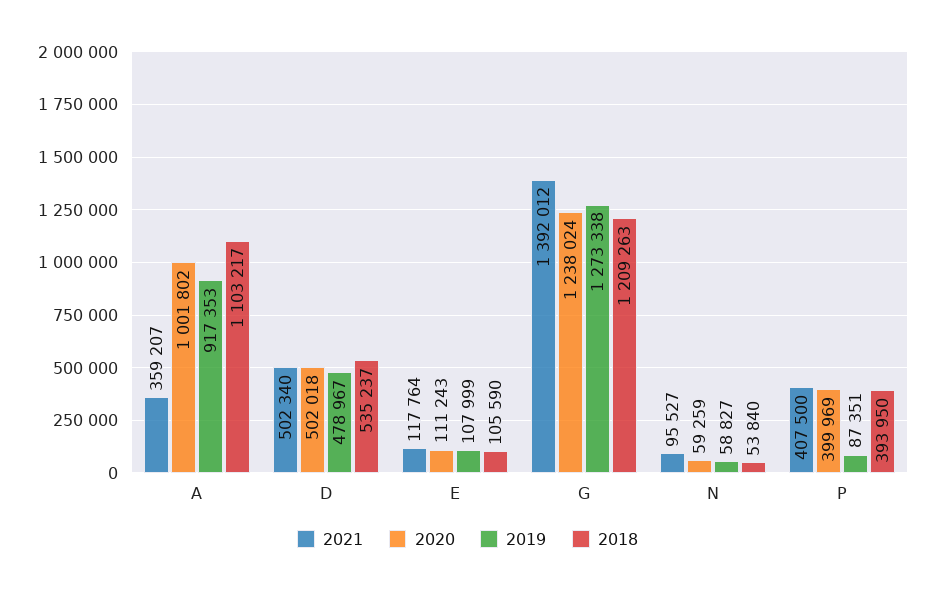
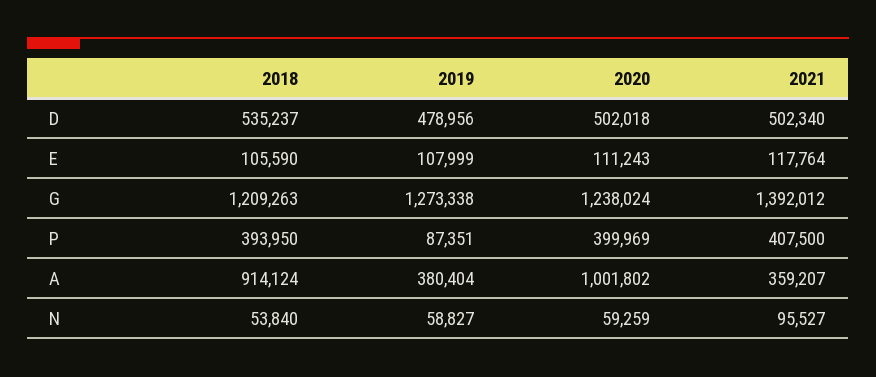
2019, A: 917353 -> 380404
2018, A: 1103217 -> 914124
2019, D: 478967 -> 478956

